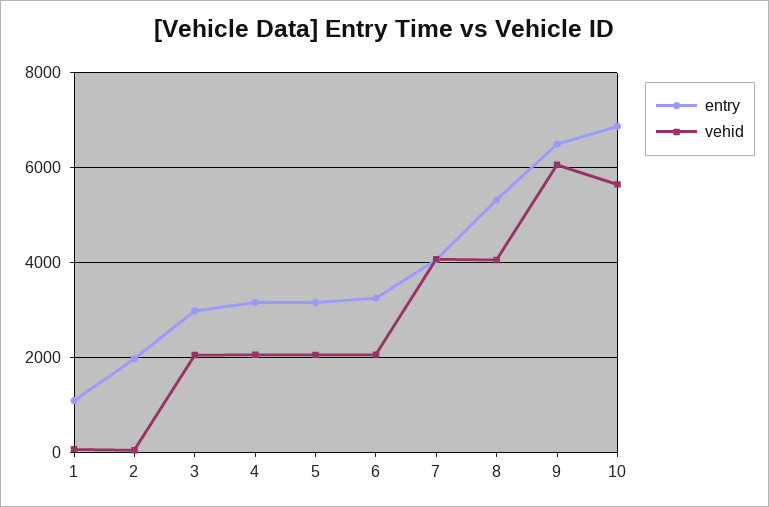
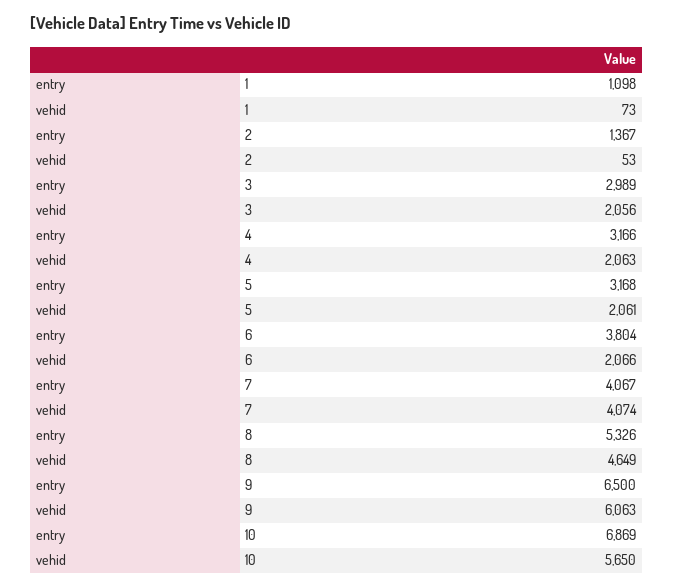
entry, 2: 2000 -> 1367
entry, 6: 3200 -> 3804
vehid, 8: 4000 -> 4649

